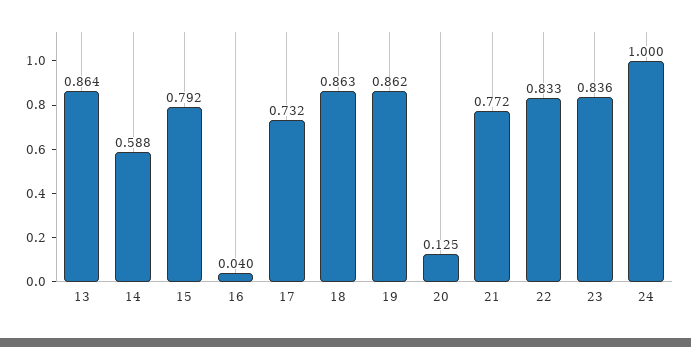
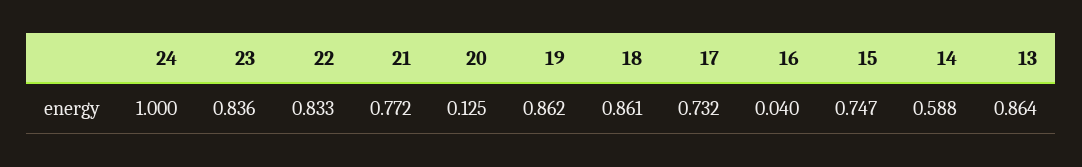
15: 0.792 -> 0.747
18: 0.863 -> 0.861

